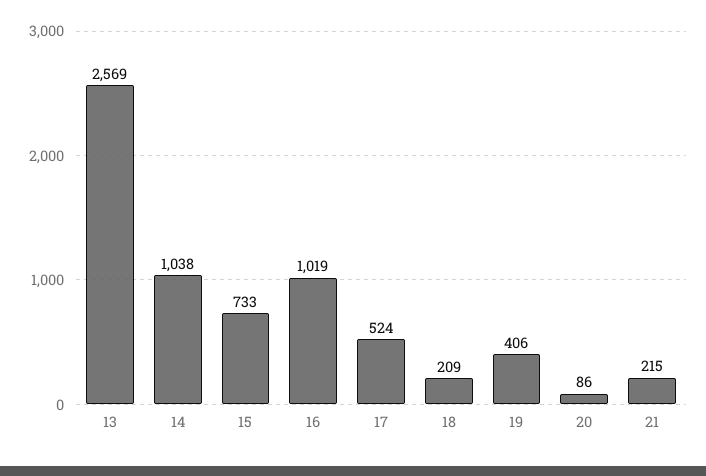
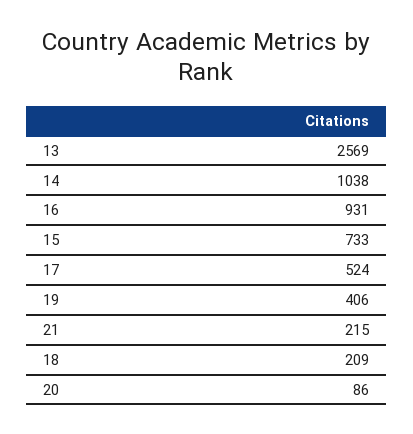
16: 1019 -> 931

